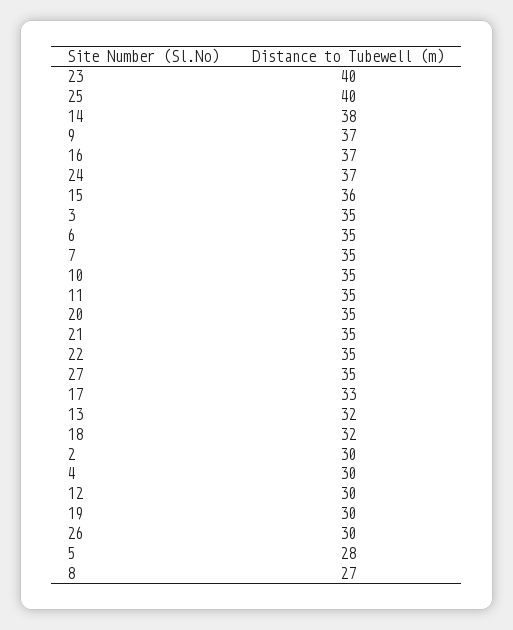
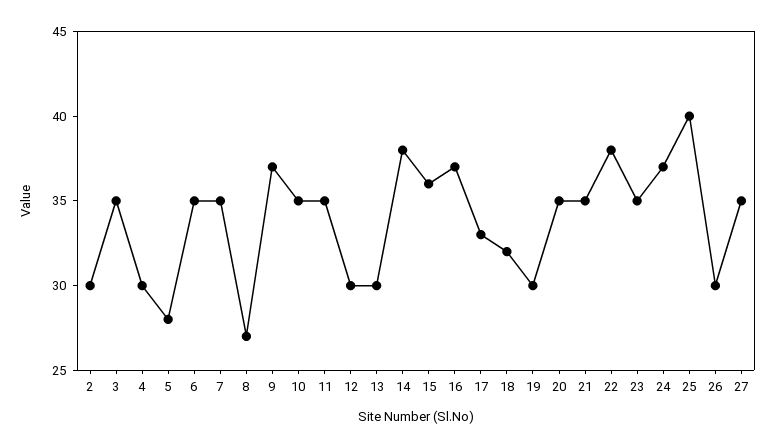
23: 40 -> 35
22: 35 -> 38
13: 32 -> 30

